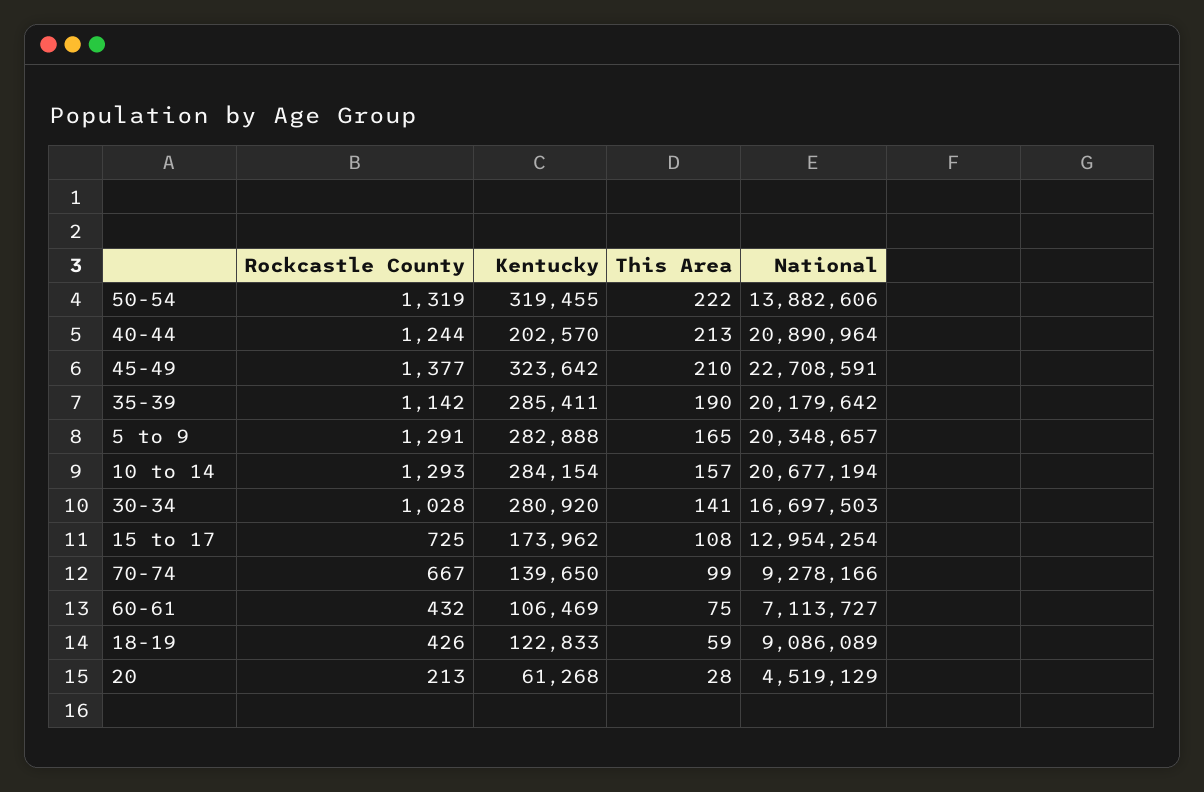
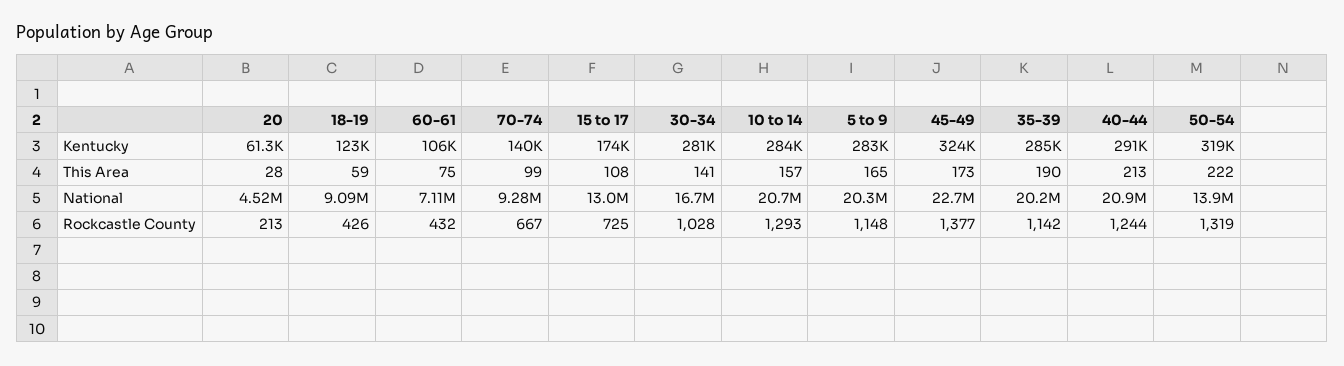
Kentucky, 40-44: 202570 -> 291000
This Area, 45-49: 210 -> 173
Rockcastle County, 5 to 9: 1291 -> 1148

